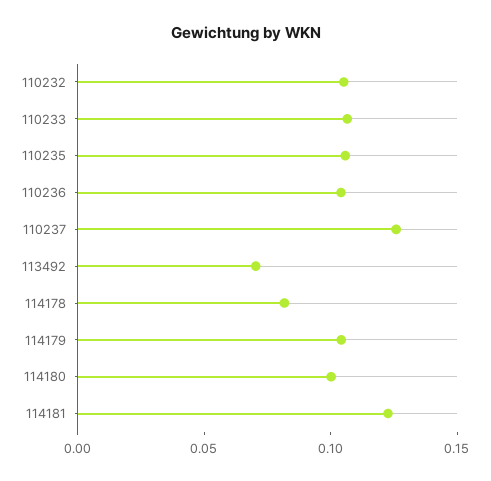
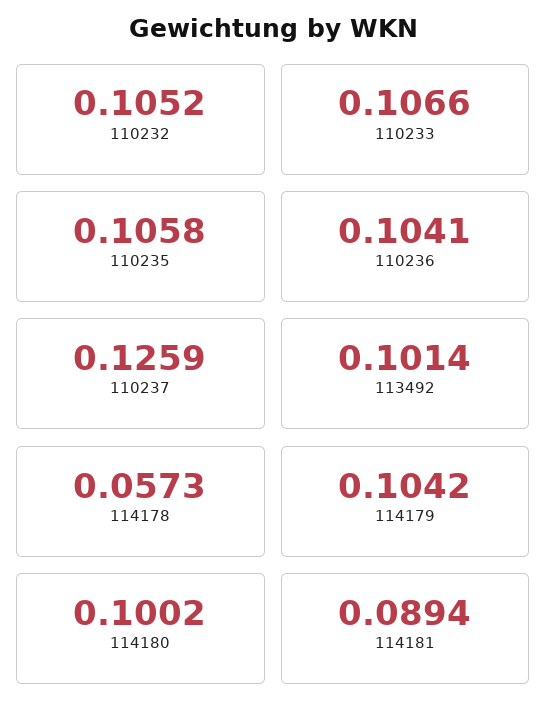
113492: 0.07 -> 0.1014
114178: 0.08 -> 0.0573
114181: 0.12 -> 0.0894

